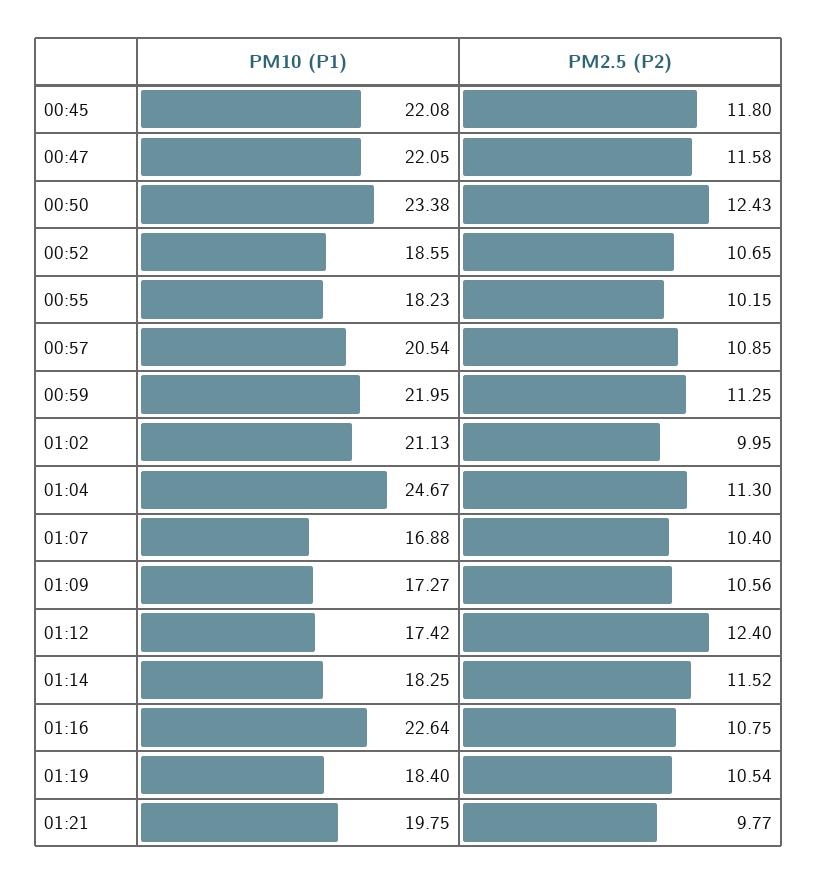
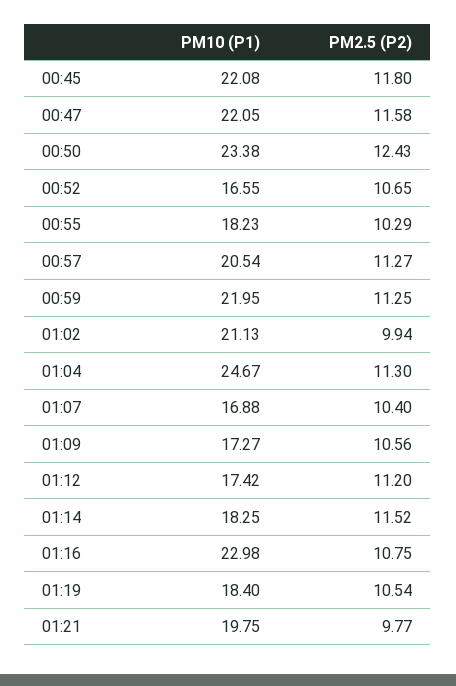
PM10 (P1), 00:52: 18.55 -> 16.55
PM2.5 (P2), 00:55: 10.15 -> 10.29
PM2.5 (P2), 00:57: 10.85 -> 11.27
PM2.5 (P2), 01:02: 9.95 -> 9.94
PM2.5 (P2), 01:12: 12.4 -> 11.2
PM10 (P1), 01:16: 22.64 -> 22.98

